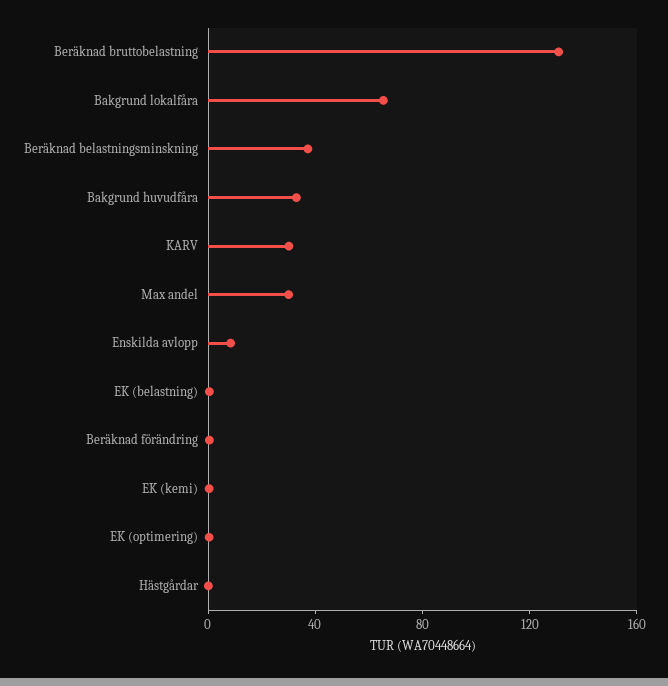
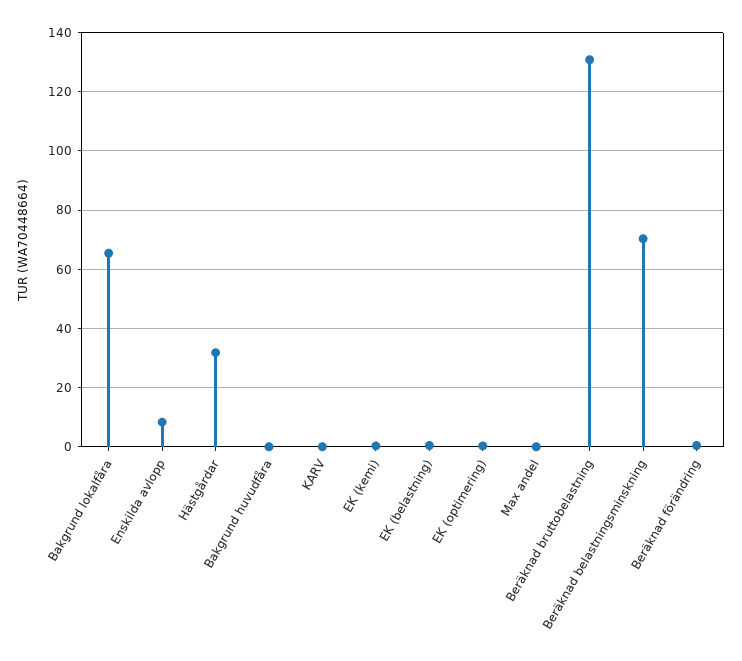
Beräknad belastningsminskning: 40 -> 70
Bakgrund huvudfåra: 30 -> 0
KARV: 30 -> 0
Max andel: 30 -> 0
Hästgårdar: 0 -> 32.5

